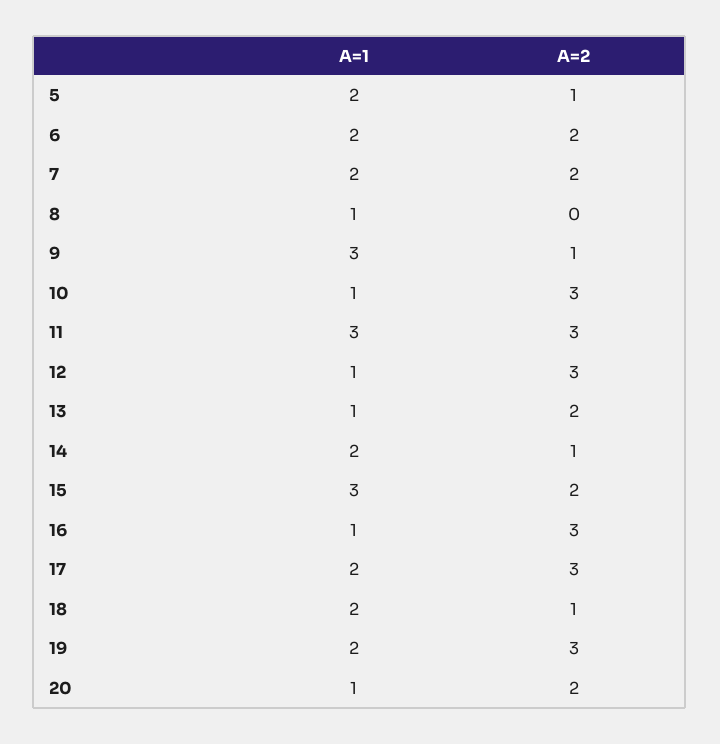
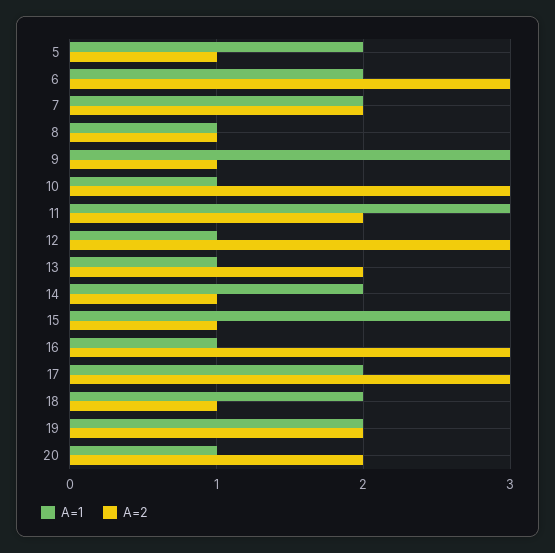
A=2, 6: 2 -> 3
A=2, 8: 0 -> 1
A=2, 11: 3 -> 2
A=2, 15: 2 -> 1
A=2, 19: 3 -> 2

